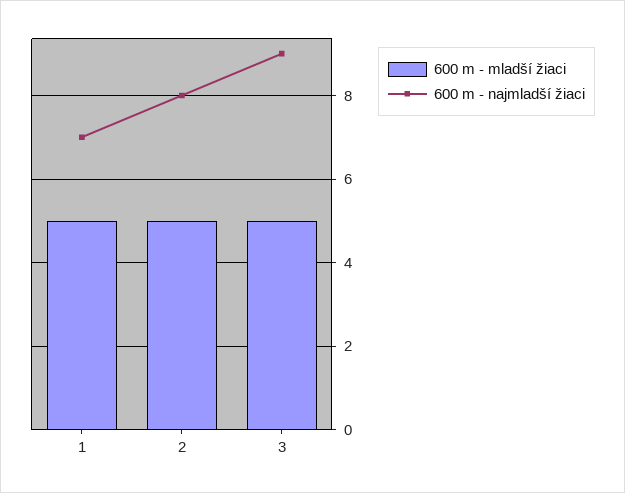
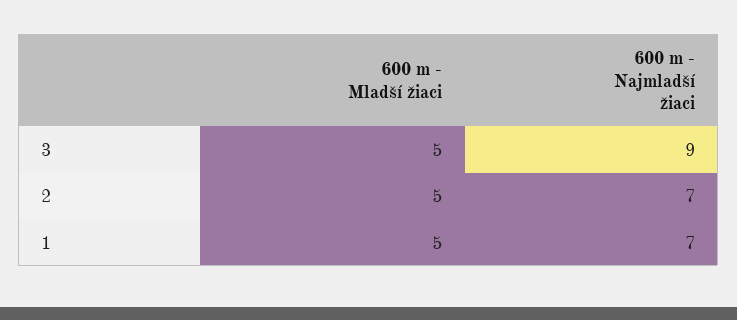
600 m - najmladší žiaci, 2: 8 -> 7

